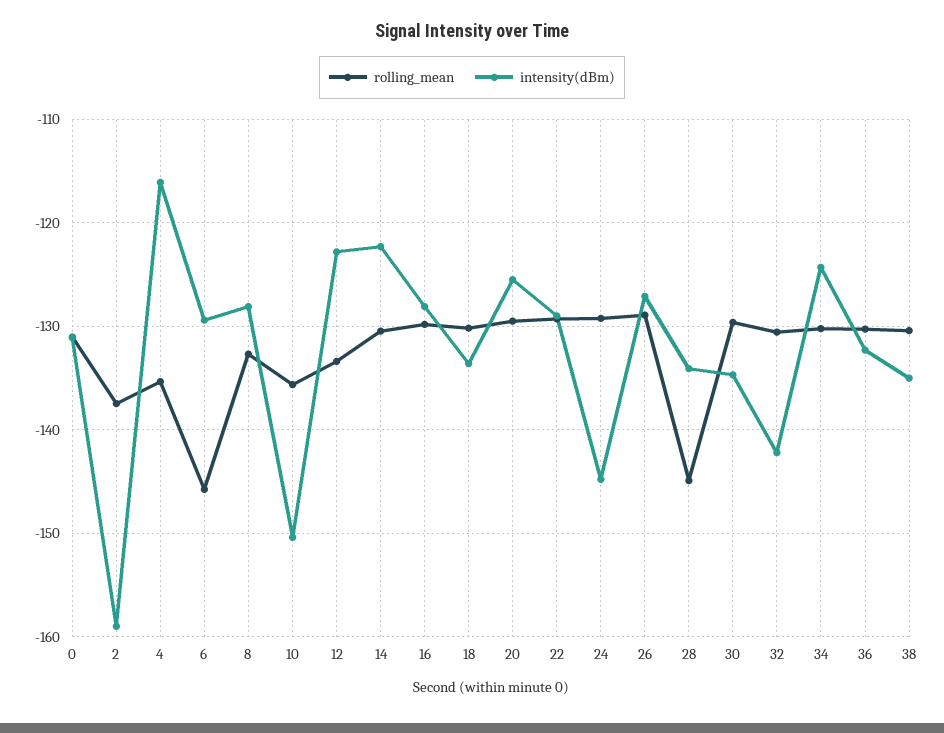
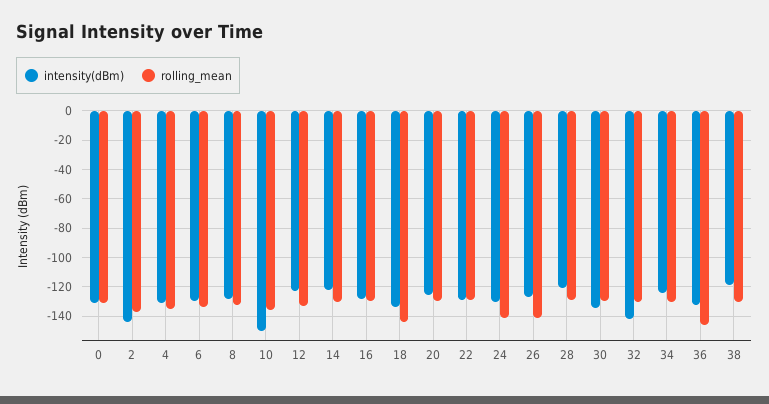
intensity(dBm), 2: -159 -> -145
intensity(dBm), 4: -116 -> -130
rolling_mean, 6: -146 -> -135
rolling_mean, 18: -130 -> -145
rolling_mean, 24: -129 -> -140
intensity(dBm), 24: -145 -> -130
rolling_mean, 26: -129 -> -140
rolling_mean, 28: -145 -> -130
intensity(dBm), 28: -134 -> -120
rolling_mean, 36: -130 -> -145
intensity(dBm), 38: -135 -> -120

